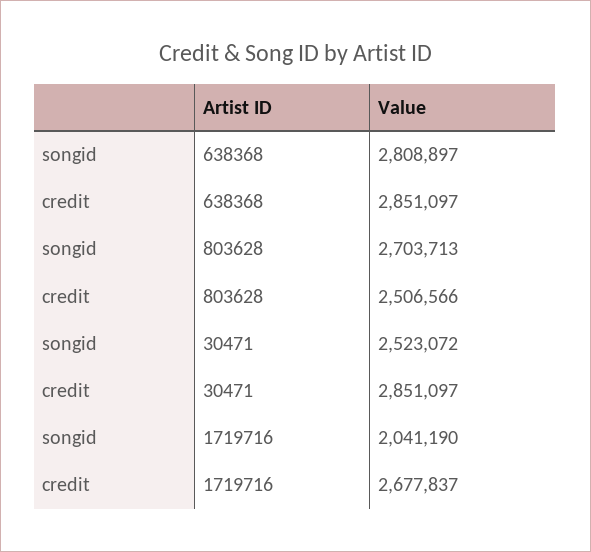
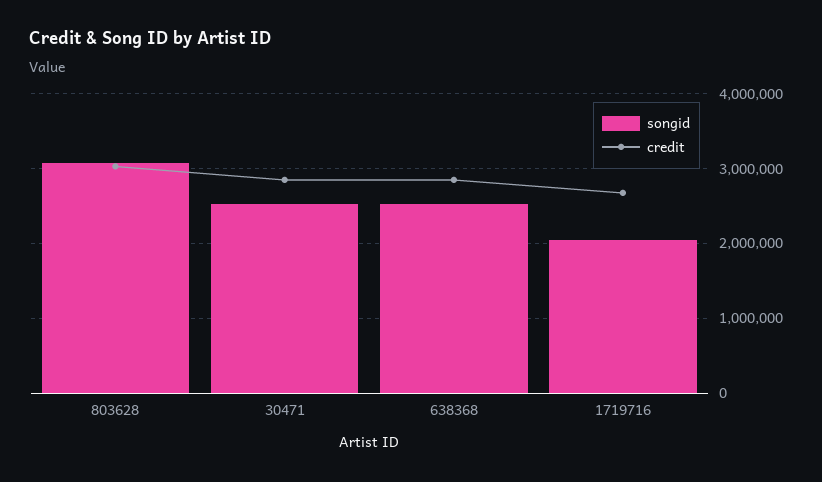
songid, 638368: 2808897 -> 2500000
songid, 803628: 2703713 -> 3100000
credit, 803628: 2506566 -> 3000000

